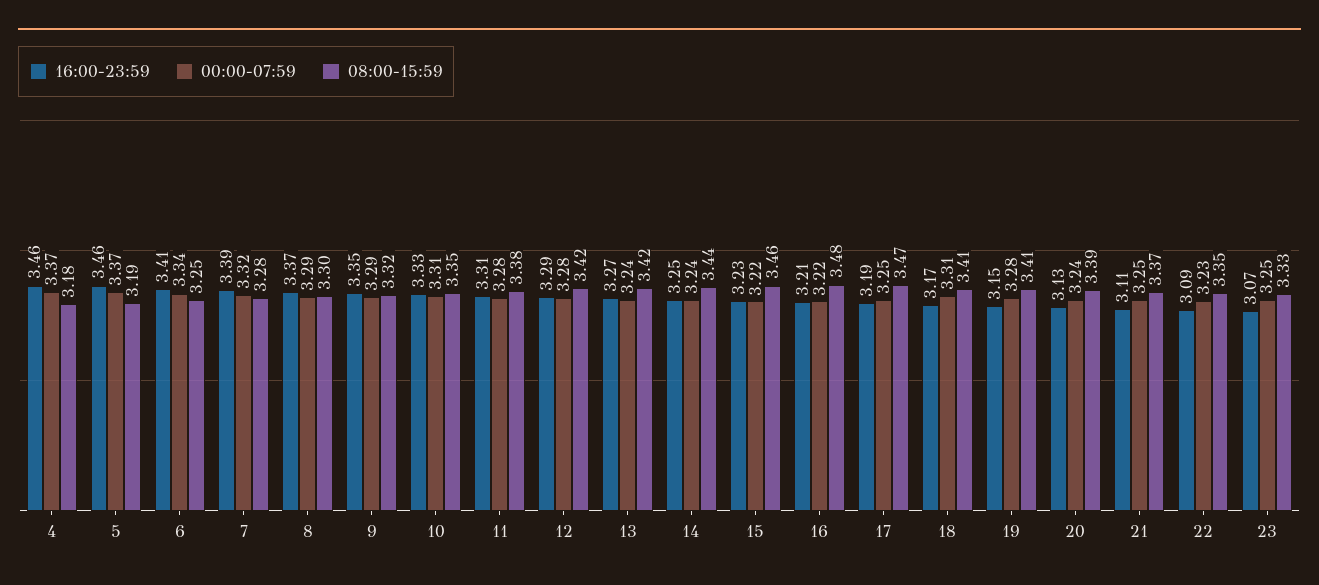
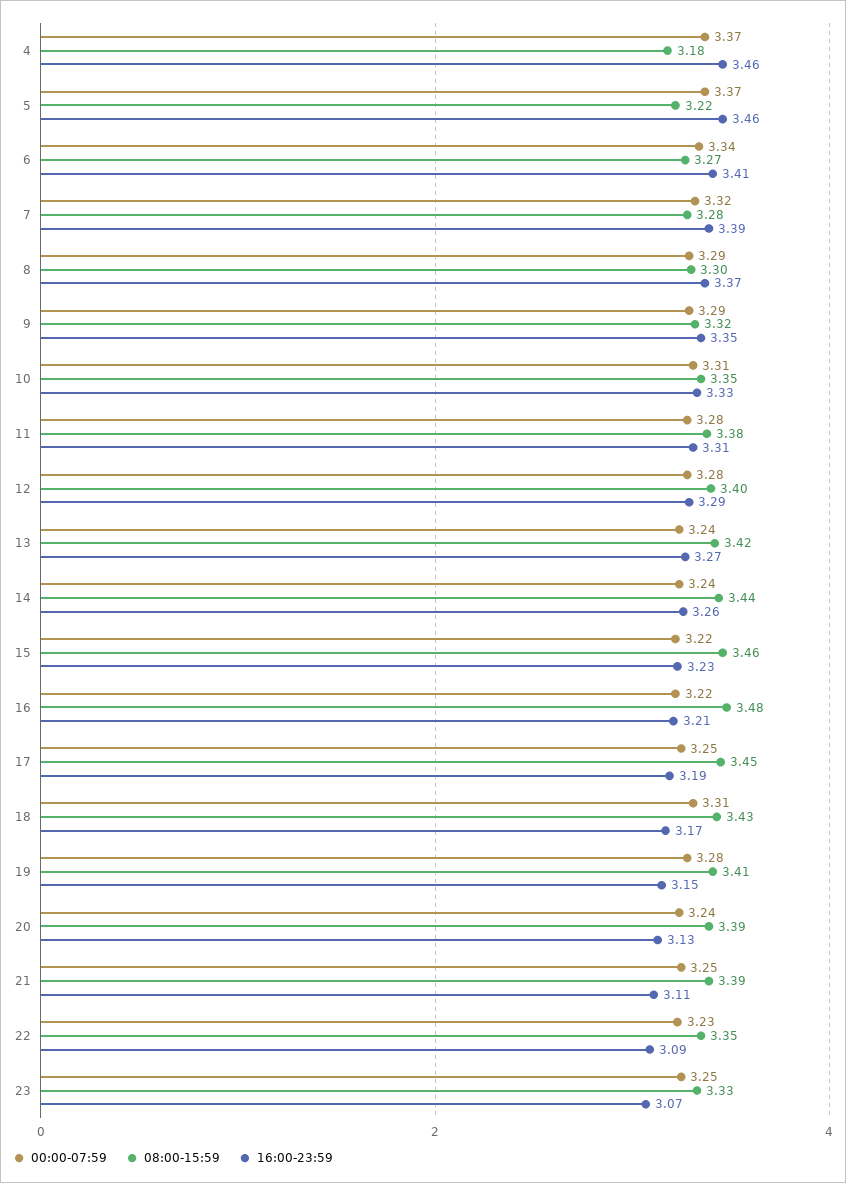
08:00-15:59, 5: 3.19 -> 3.22
08:00-15:59, 6: 3.25 -> 3.27
08:00-15:59, 12: 3.42 -> 3.4
16:00-23:59, 14: 3.25 -> 3.26
08:00-15:59, 17: 3.47 -> 3.45
08:00-15:59, 18: 3.41 -> 3.43
08:00-15:59, 21: 3.37 -> 3.39

